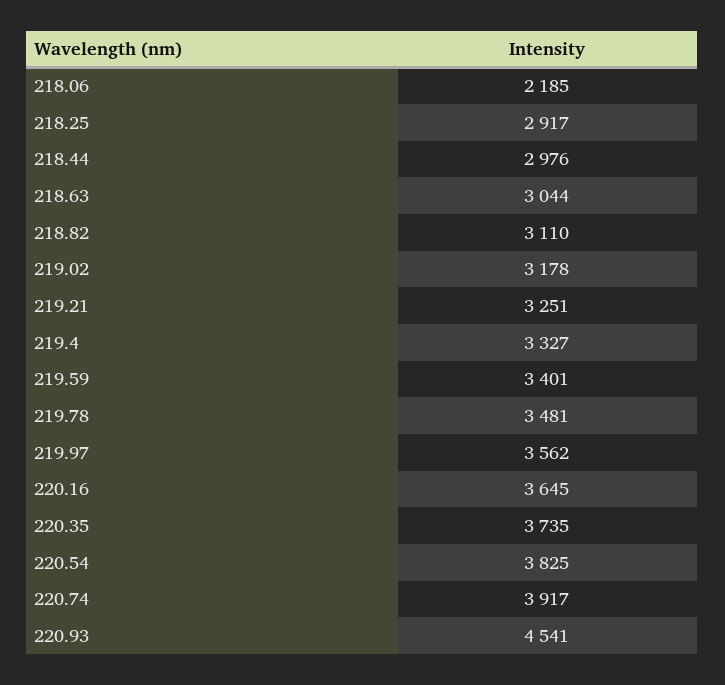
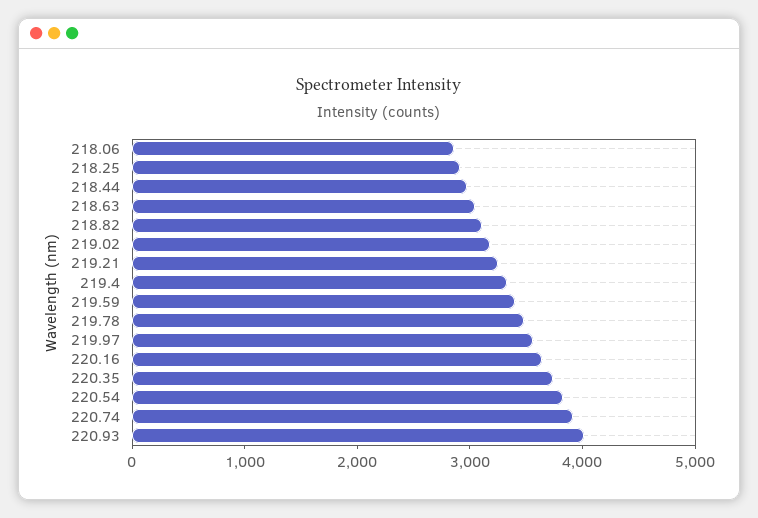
218.06: 2185 -> 2800
220.93: 4541 -> 4000

